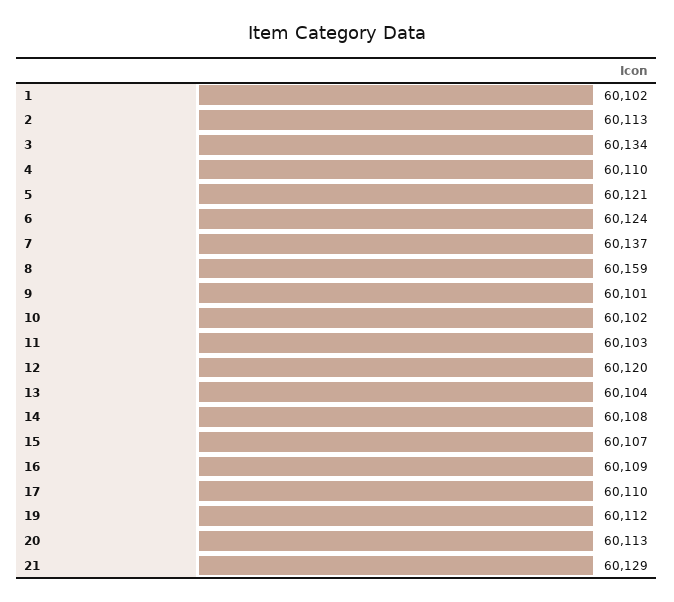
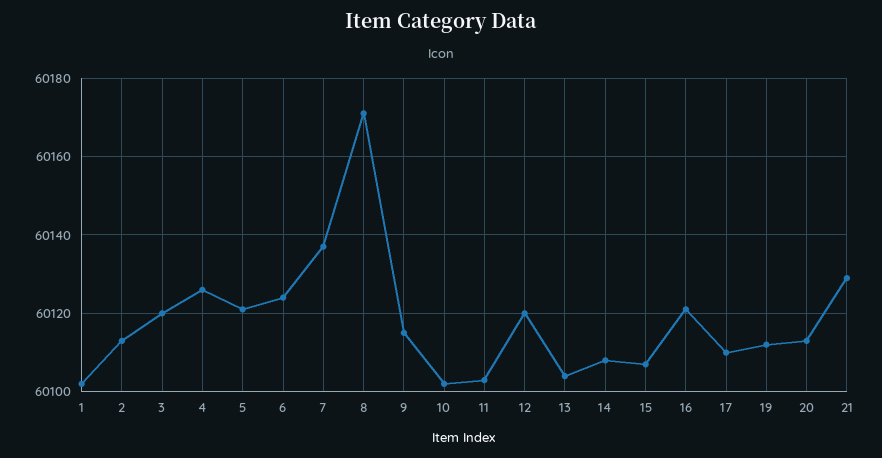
3: 60134 -> 60120
4: 60110 -> 60125
8: 60159 -> 60170
9: 60101 -> 60115
16: 60109 -> 60120

